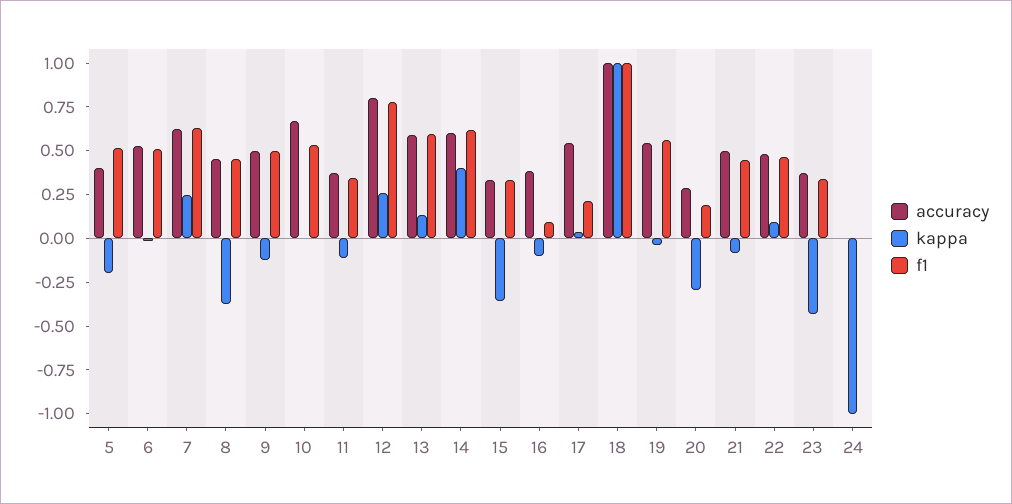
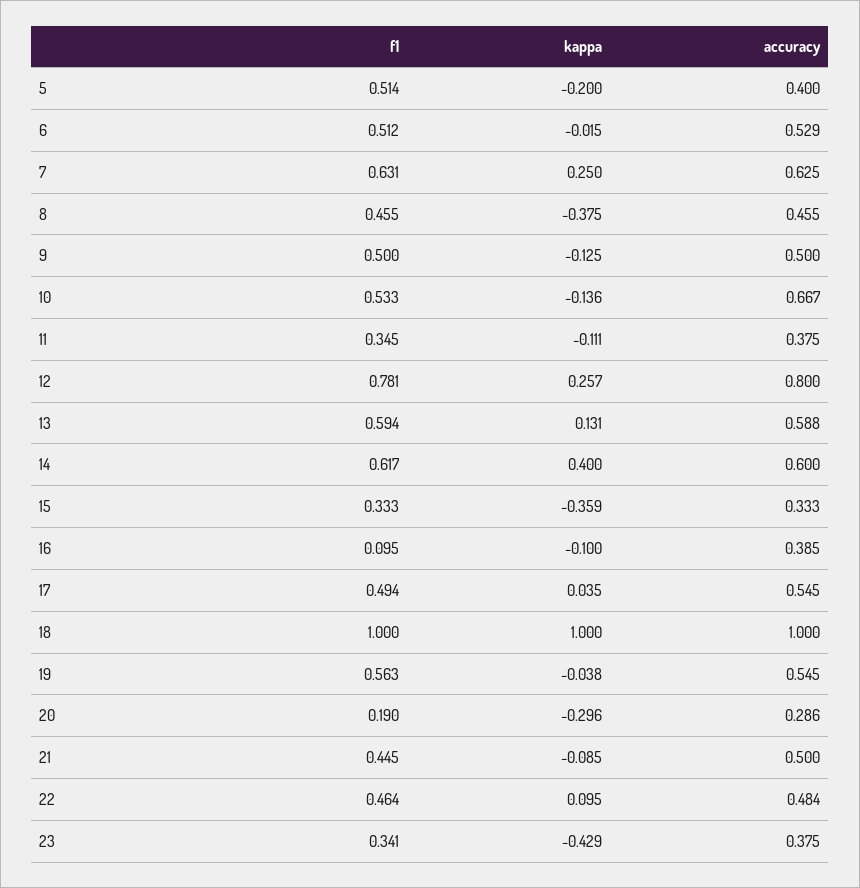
kappa, 10: 0 -> -0.136
f1, 17: 0.2 -> 0.494
accuracy, 24: 0 -> none
kappa, 24: -1 -> none
f1, 24: 0 -> none

